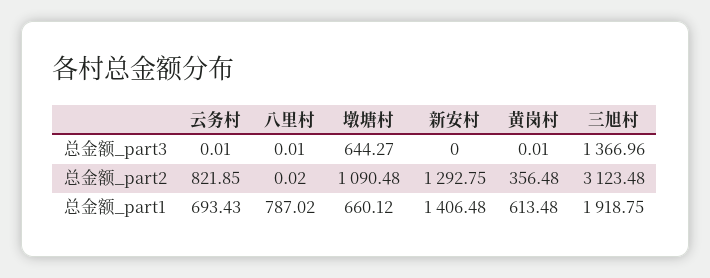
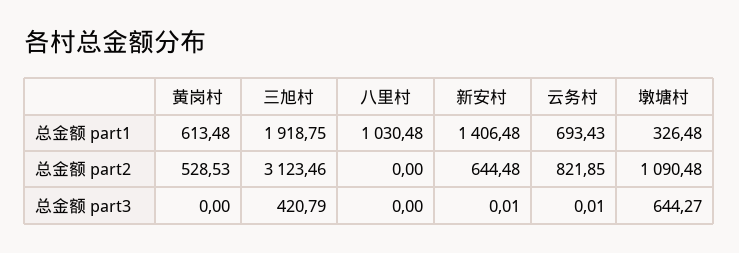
八里村, 总金额_part3: 0.01 -> 0
新安村, 总金额_part3: 0 -> 0.01
黄岗村, 总金额_part3: 0.01 -> 0
三旭村, 总金额_part3: 1366.96 -> 420.79
八里村, 总金额_part2: 0.02 -> 0
新安村, 总金额_part2: 1292.75 -> 644.48
黄岗村, 总金额_part2: 356.48 -> 528.53
三旭村, 总金额_part2: 3123.48 -> 3123.46
八里村, 总金额_part1: 787.02 -> 1030.48
墩塘村, 总金额_part1: 660.12 -> 326.48

